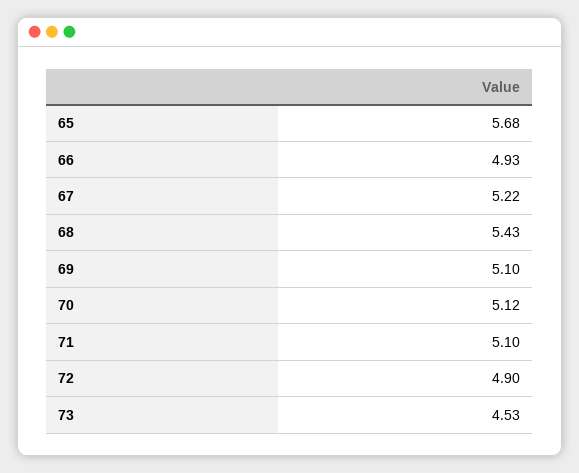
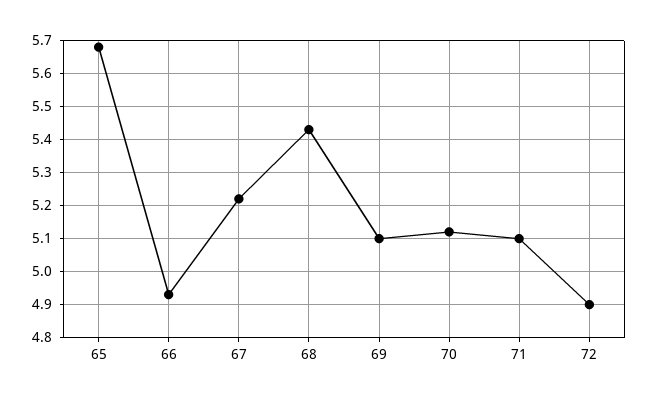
73: 4.53 -> none

